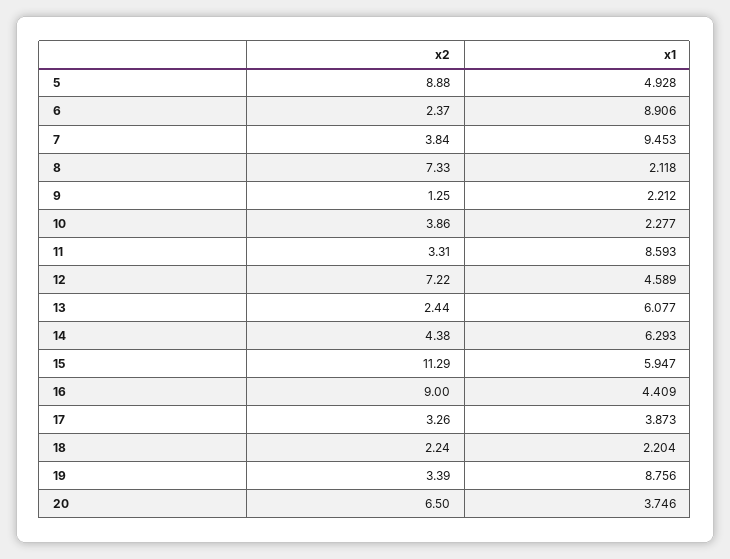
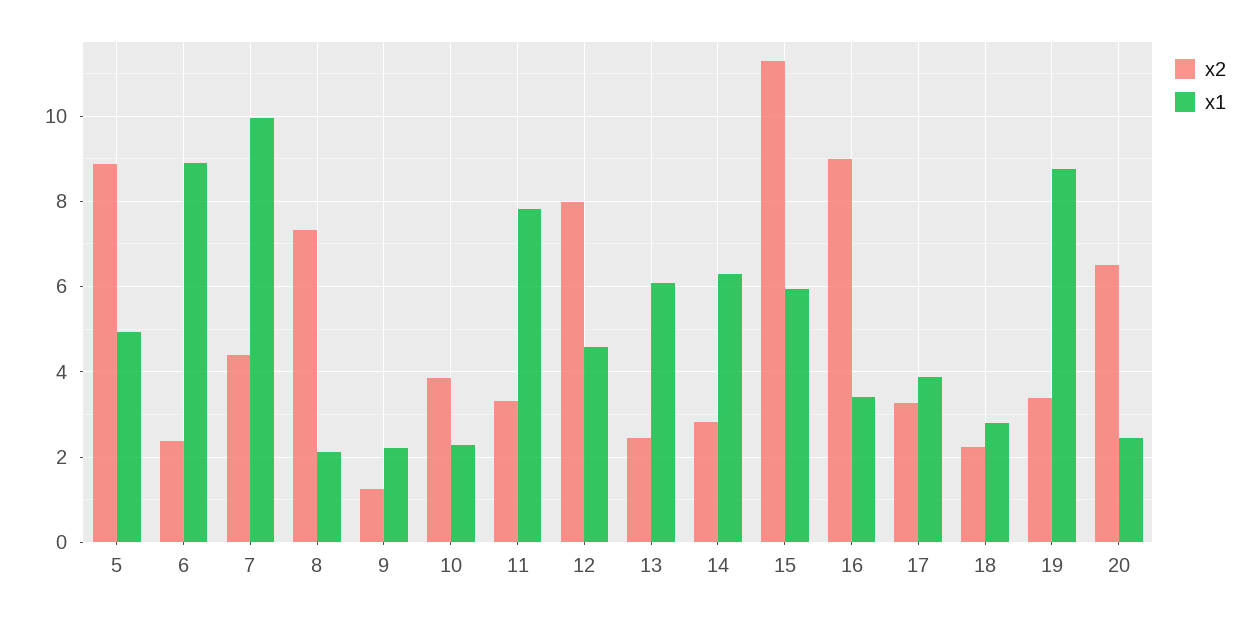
x2, 7: 3.84 -> 4.4
x1, 7: 9.453 -> 10
x1, 11: 8.593 -> 7.8
x2, 12: 7.22 -> 8
x2, 14: 4.38 -> 2.8
x1, 16: 4.409 -> 3.4
x1, 18: 2.204 -> 2.8
x1, 20: 3.746 -> 2.4

